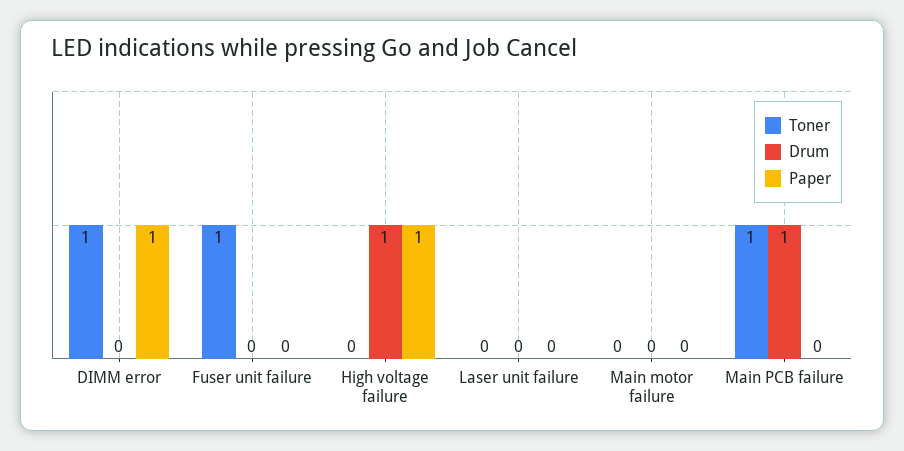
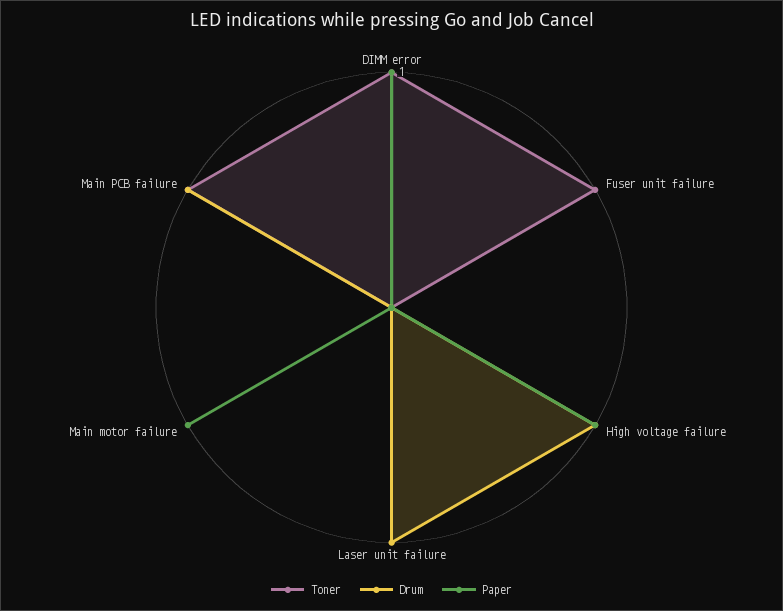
Drum, Laser unit failure: 0 -> 1
Paper, Main motor failure: 0 -> 1

